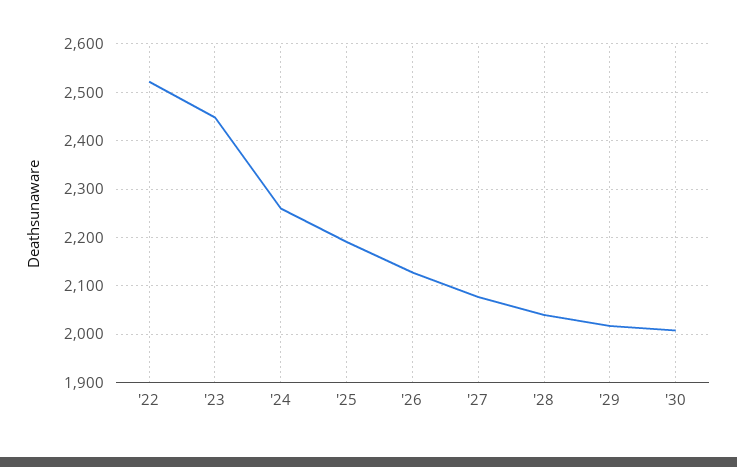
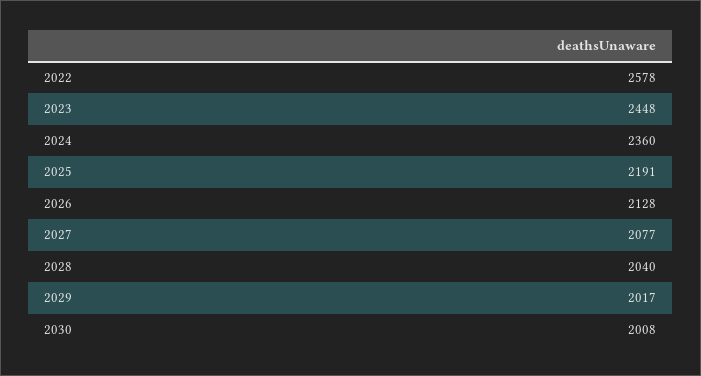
'22: 2520 -> 2578
'24: 2260 -> 2360

